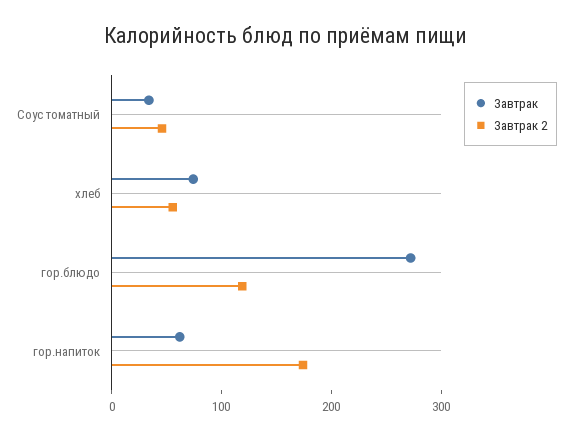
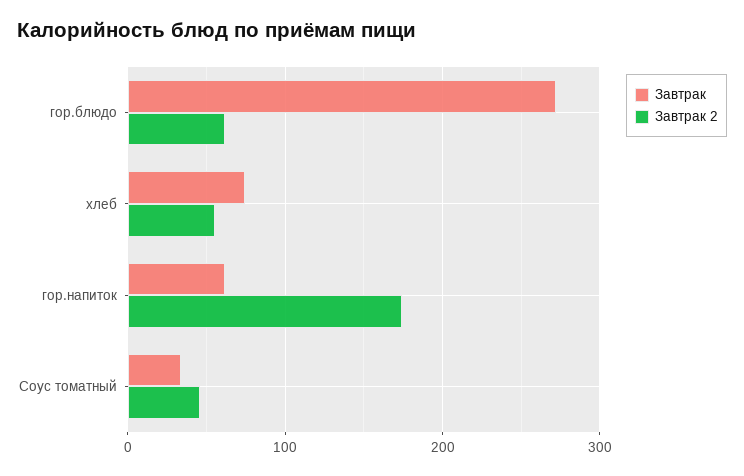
Завтрак 2, гор.блюдо: 120 -> 60

